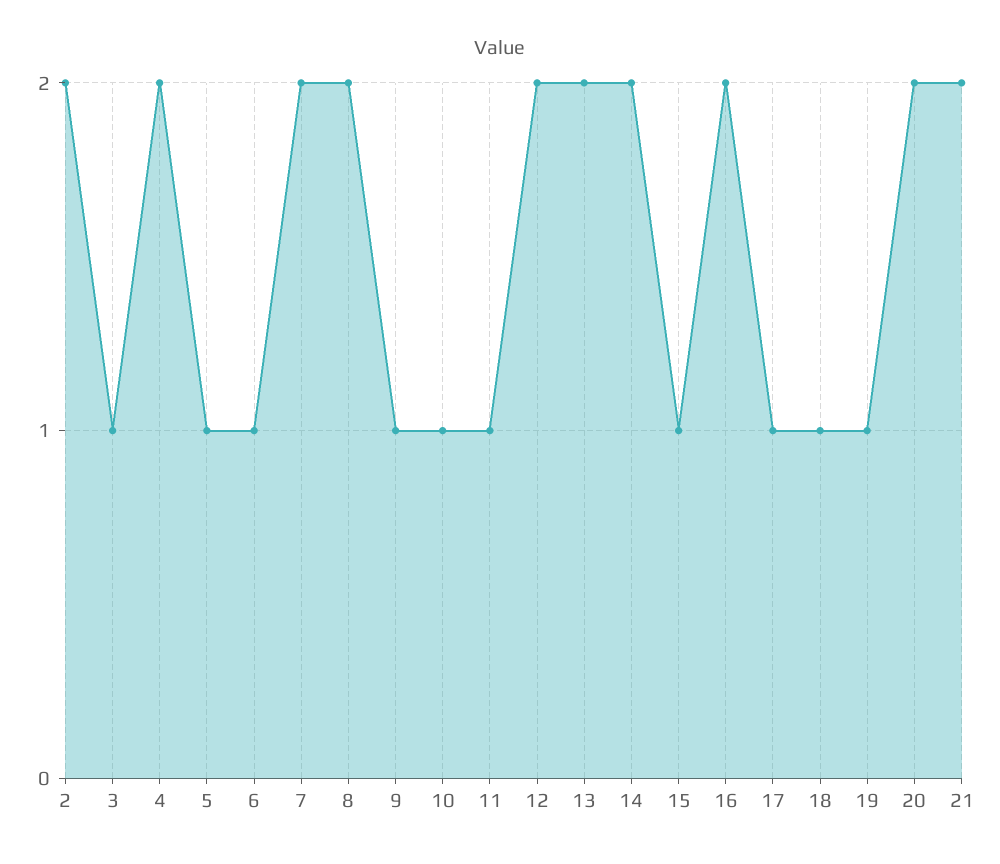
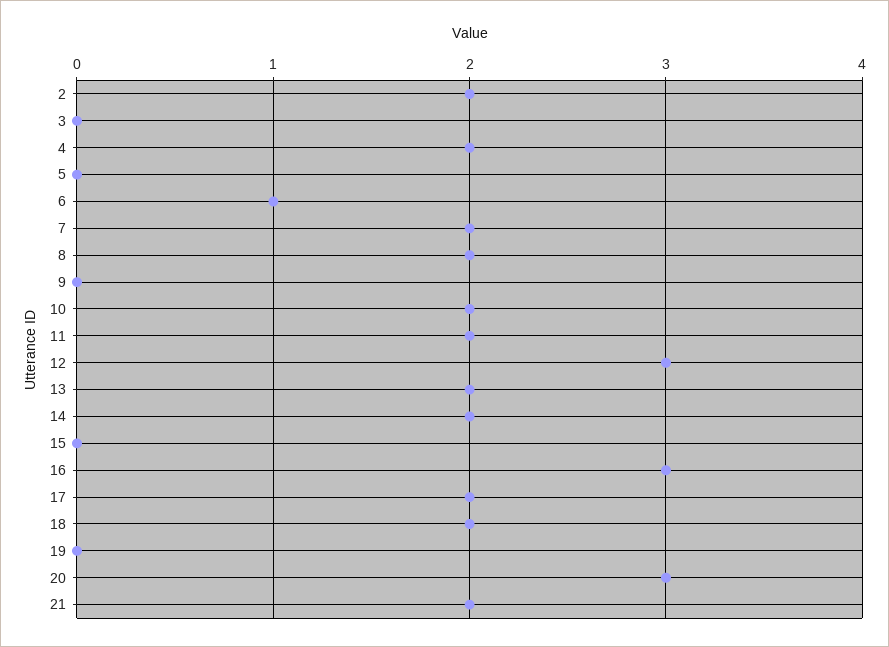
3: 1 -> 0
5: 1 -> 0
9: 1 -> 0
10: 1 -> 2
11: 1 -> 2
12: 2 -> 3
15: 1 -> 0
16: 2 -> 3
17: 1 -> 2
18: 1 -> 2
19: 1 -> 0
20: 2 -> 3

